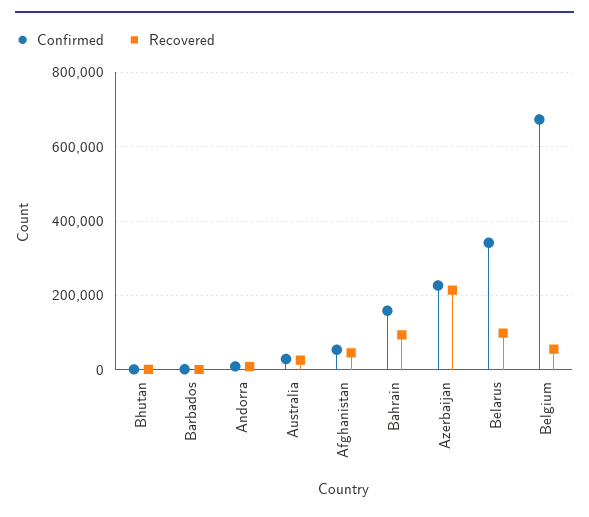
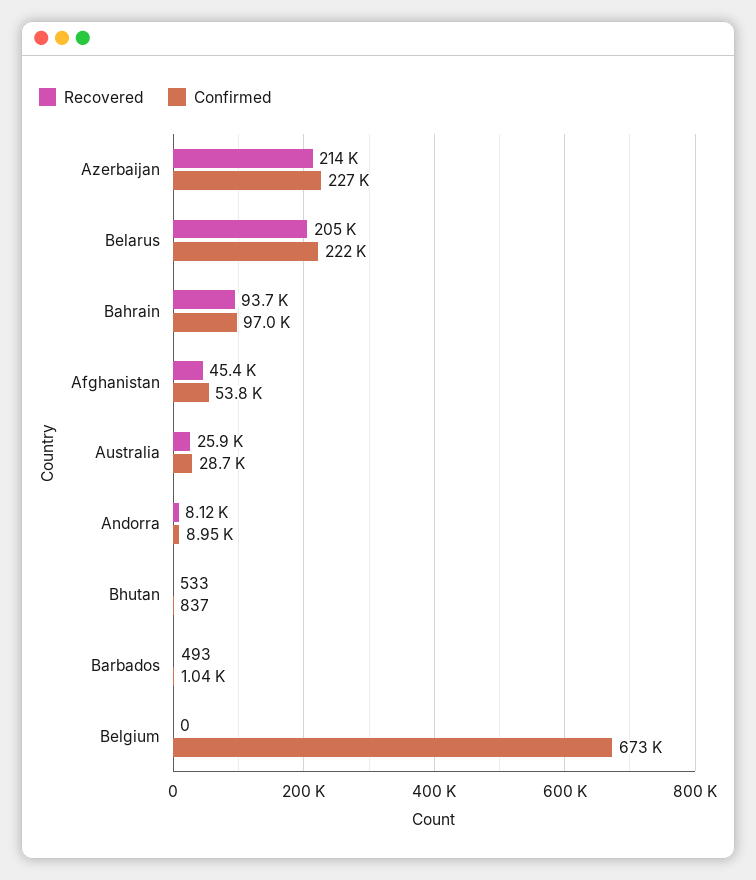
Confirmed, Bahrain: 160000 -> 97000
Confirmed, Belarus: 340000 -> 222000
Recovered, Belarus: 100000 -> 205000
Recovered, Belgium: 60000 -> 0

